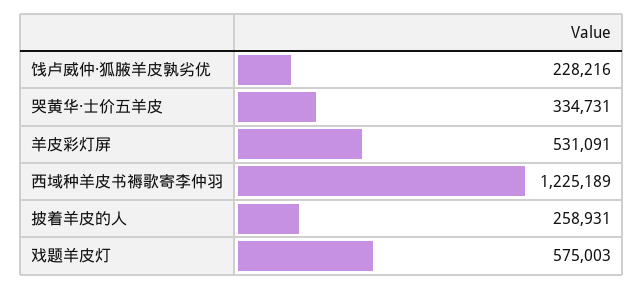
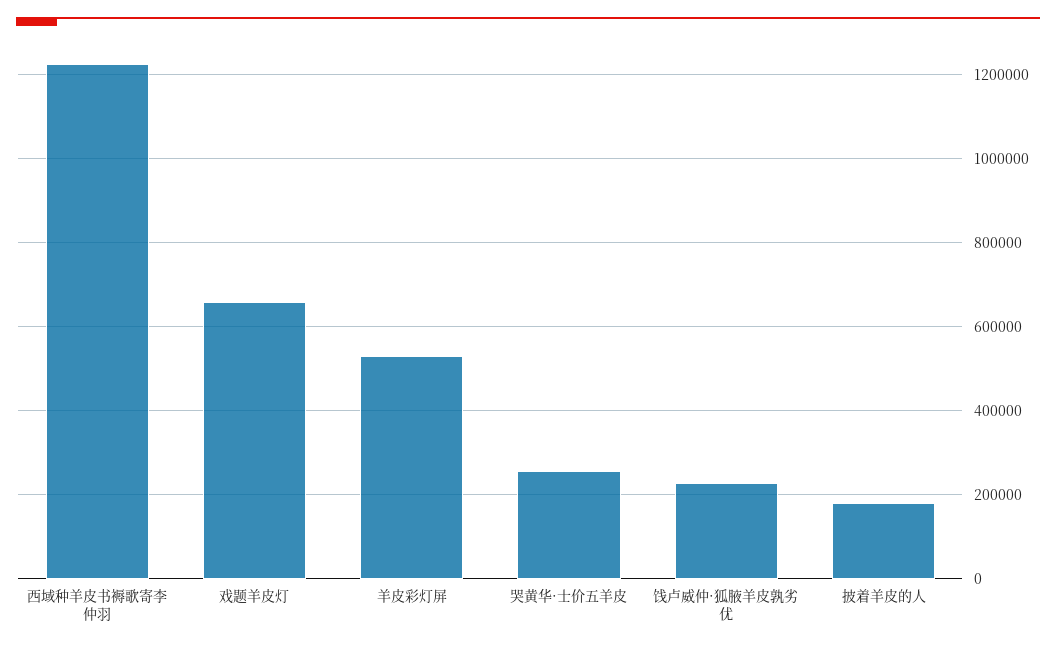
哭黄华·士价五羊皮: 334731 -> 260000
披着羊皮的人: 258931 -> 180000
戏题羊皮灯: 575003 -> 660000

